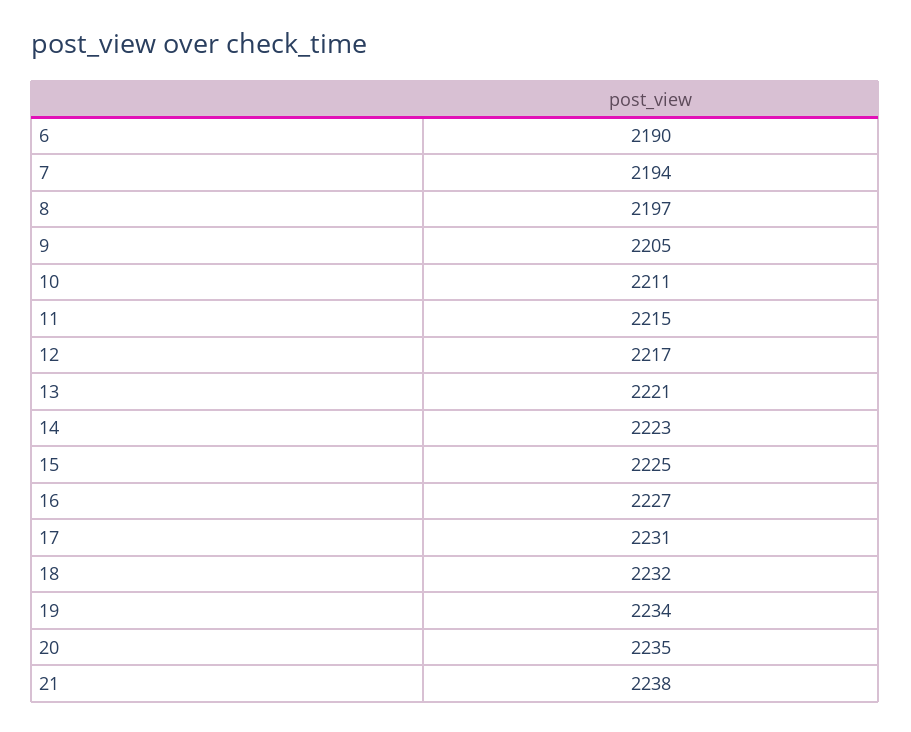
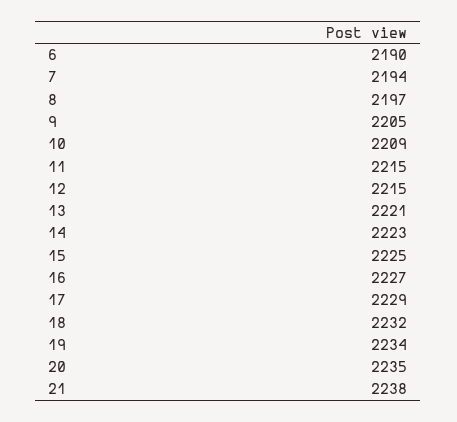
10: 2211 -> 2209
12: 2217 -> 2215
17: 2231 -> 2229

